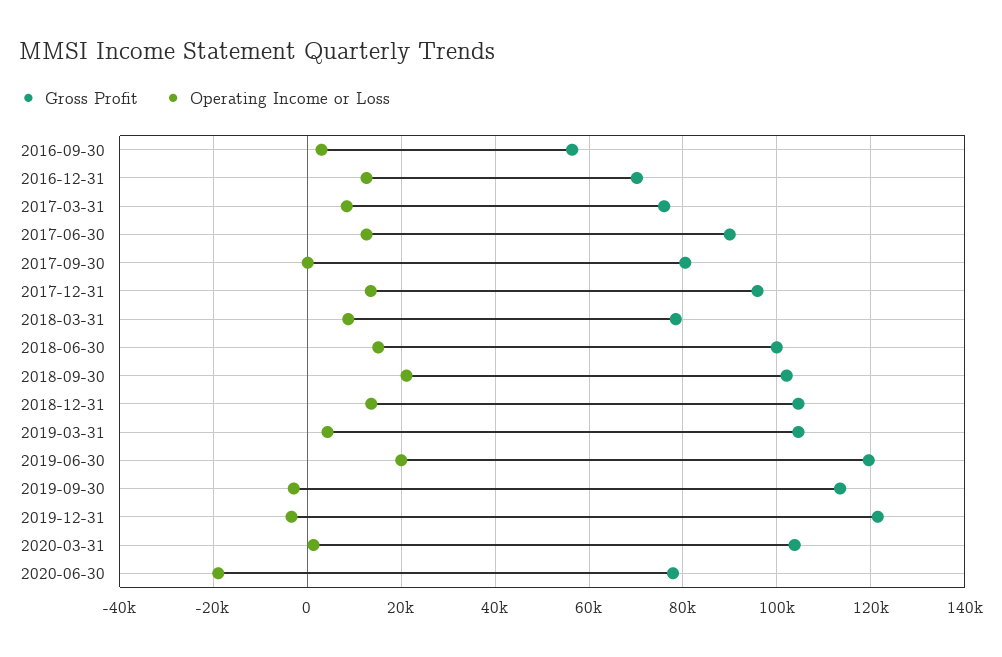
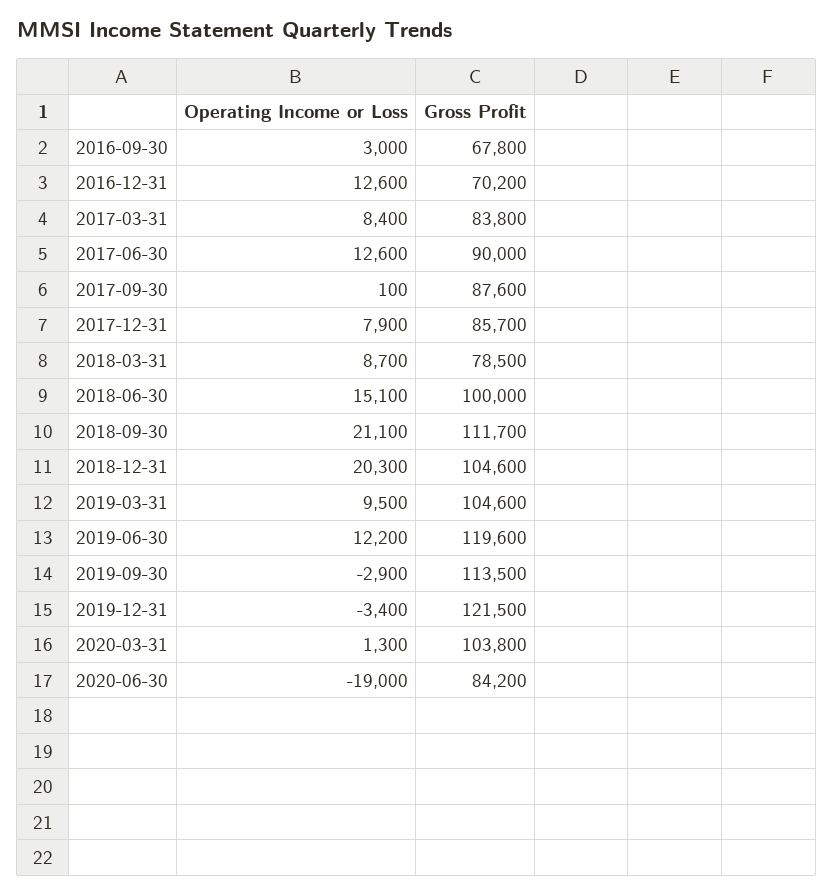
Gross Profit, 2016-09-30: 56000 -> 67800
Gross Profit, 2017-03-31: 76000 -> 83800
Gross Profit, 2017-09-30: 80000 -> 87600
Gross Profit, 2017-12-31: 96000 -> 85700
Operating Income or Loss, 2017-12-31: 14000 -> 7900
Gross Profit, 2018-09-30: 102000 -> 111700
Operating Income or Loss, 2018-12-31: 14000 -> 20300
Operating Income or Loss, 2019-03-31: 4000 -> 9500
Operating Income or Loss, 2019-06-30: 20000 -> 12200
Gross Profit, 2020-06-30: 78000 -> 84200

